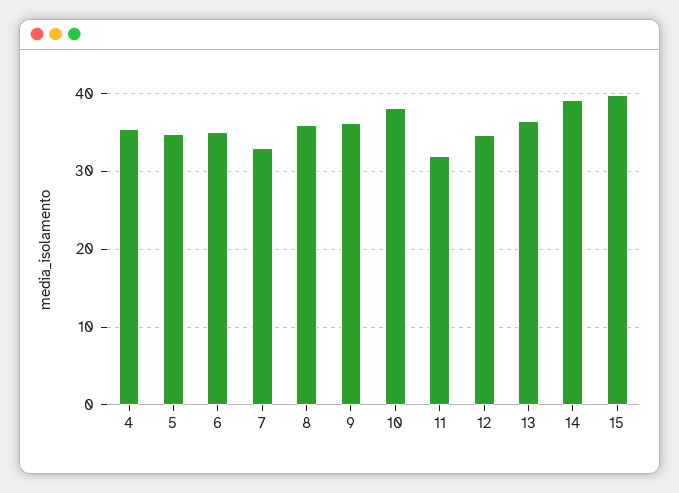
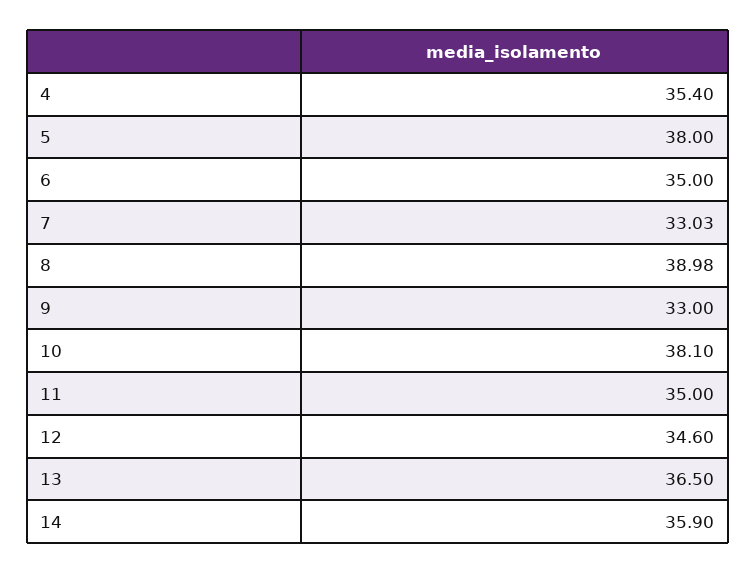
5: 35 -> 38
8: 36 -> 38.98
9: 36 -> 33
11: 32 -> 35
14: 39 -> 35.9
15: 40 -> none

